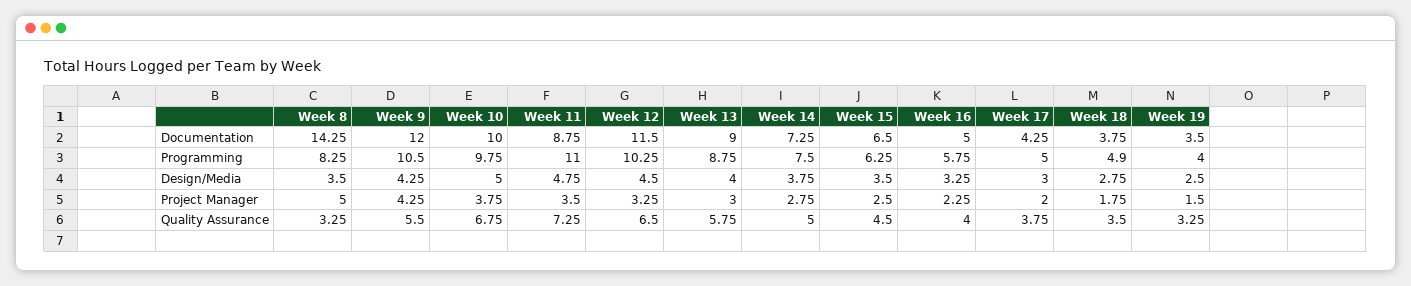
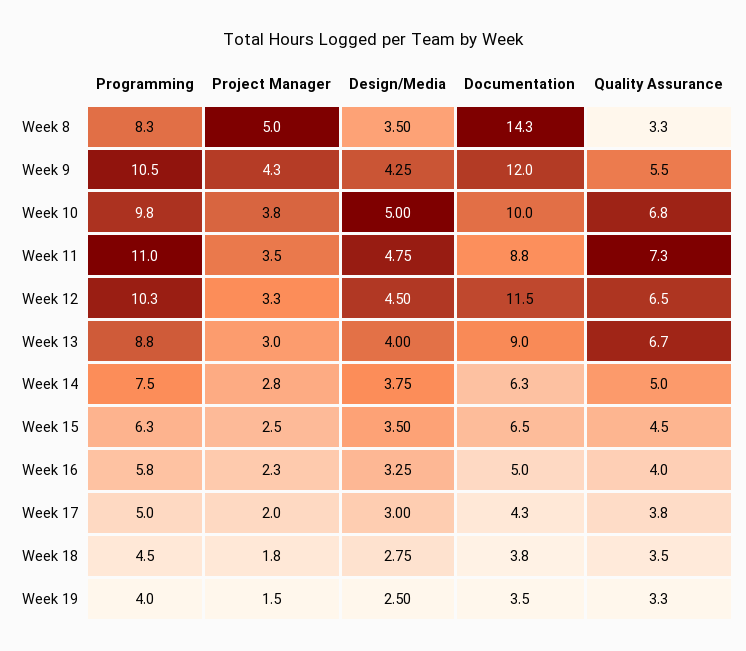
Week 14, Documentation: 7.25 -> 6.3
Week 18, Programming: 4.9 -> 4.5
Week 13, Quality Assurance: 5.75 -> 6.7

